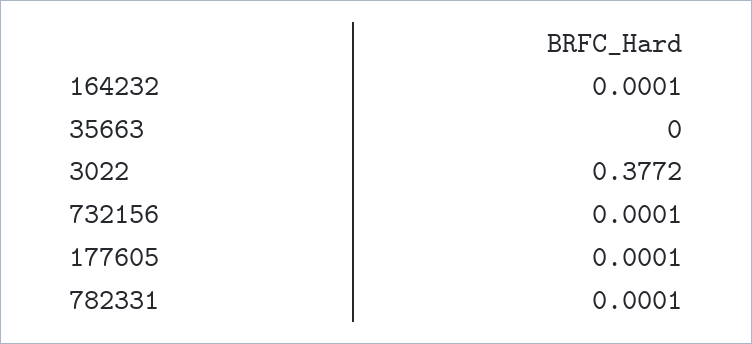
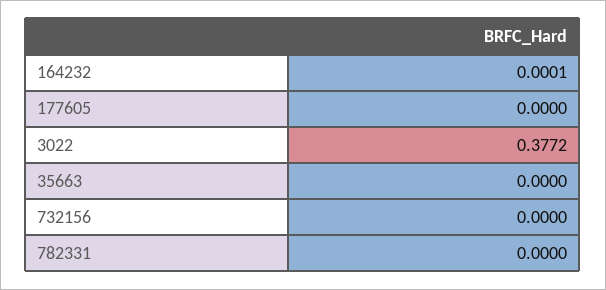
732156: 0.0001 -> 0
177605: 0.0001 -> 0
782331: 0.0001 -> 0

